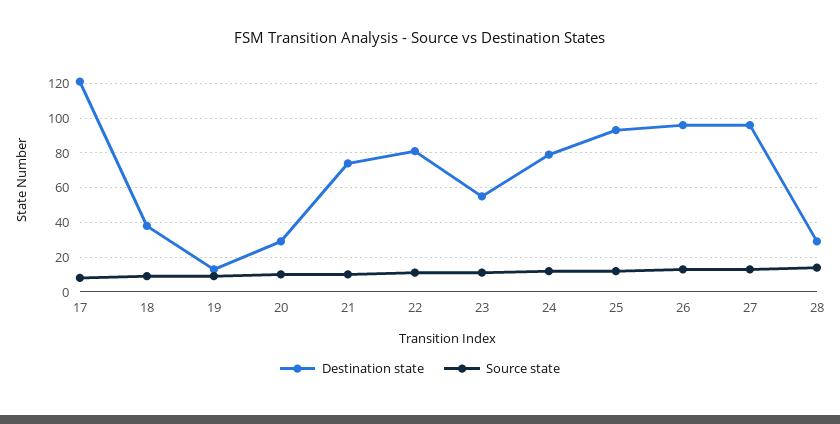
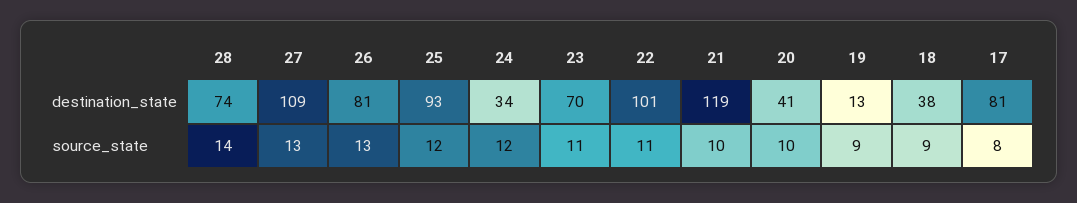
Destination state, 17: 120 -> 81
Destination state, 20: 30 -> 41
Destination state, 21: 75 -> 119
Destination state, 22: 80 -> 101
Destination state, 23: 55 -> 70
Destination state, 24: 80 -> 34
Destination state, 26: 95 -> 81
Destination state, 27: 95 -> 109
Destination state, 28: 30 -> 74

